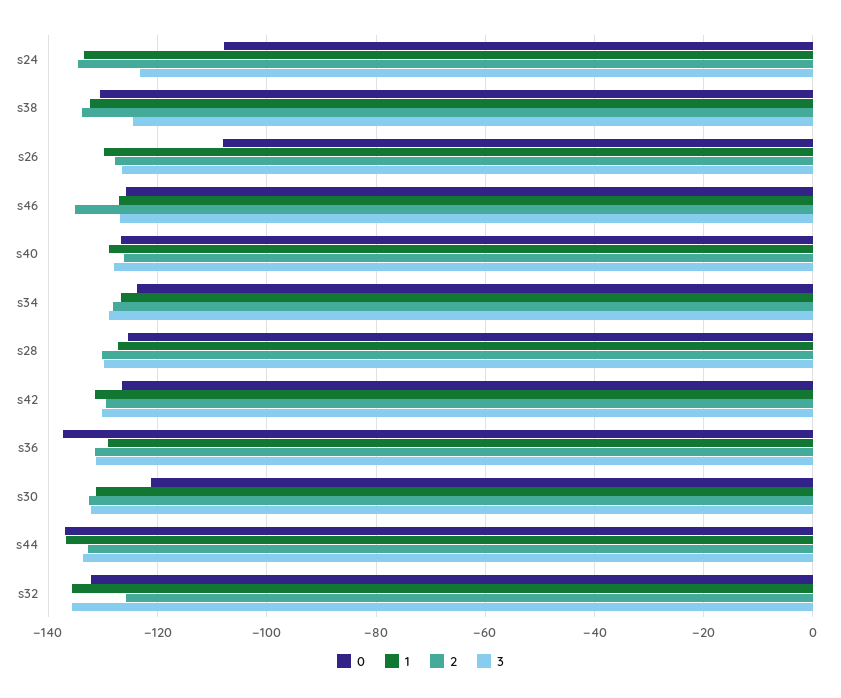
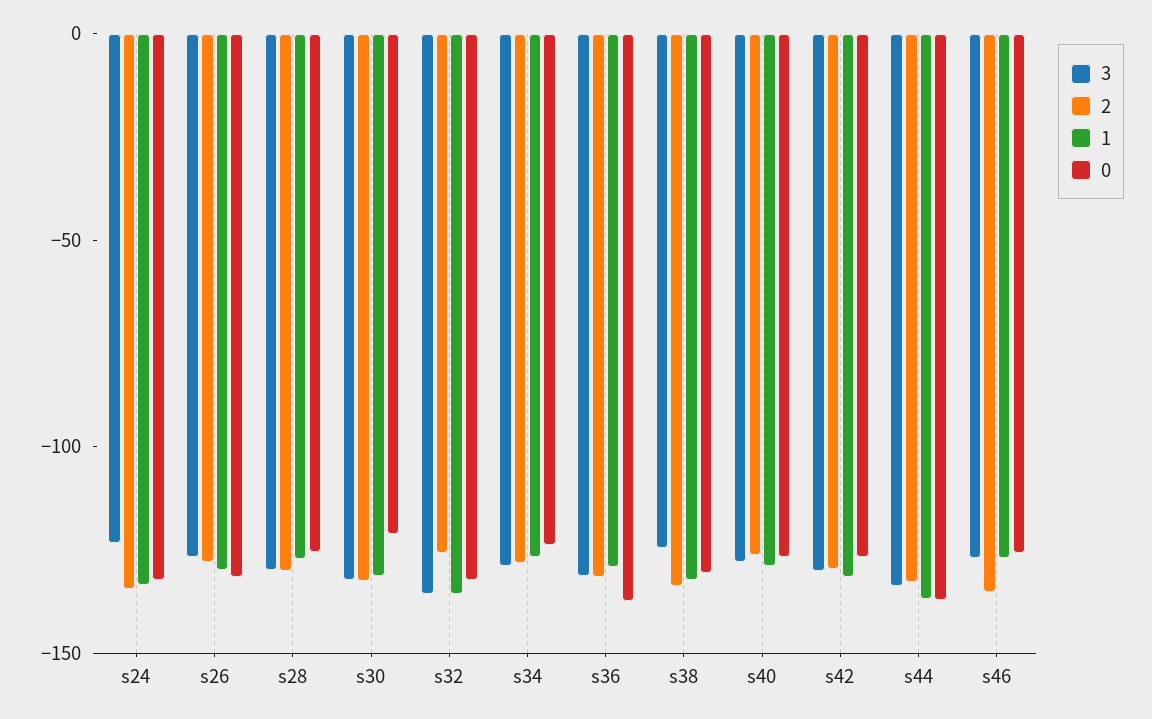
0, s24: -108 -> -130
0, s26: -108 -> -130

